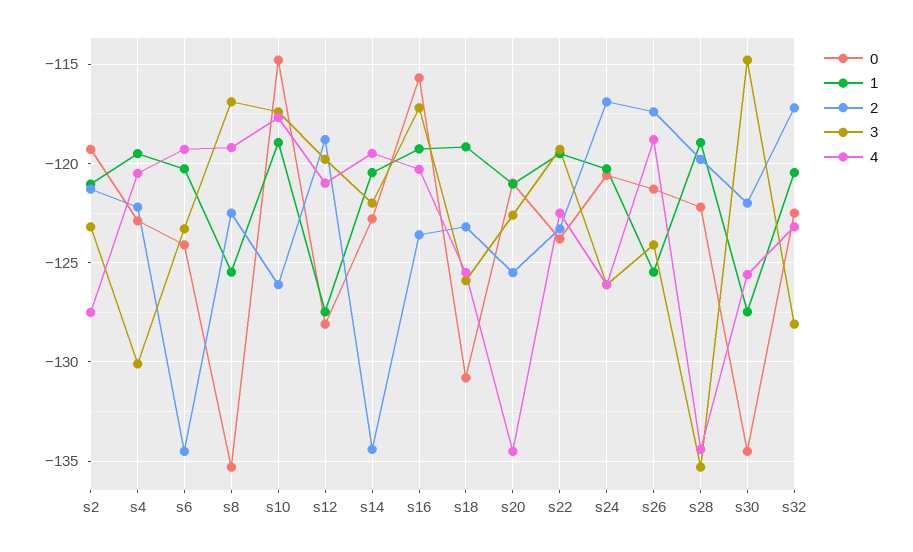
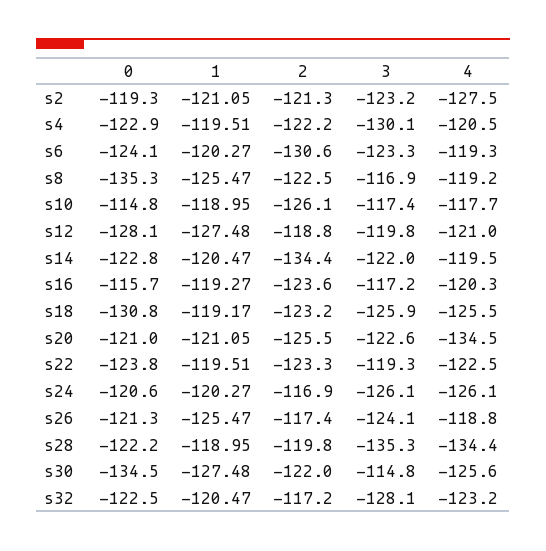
2, s6: -134.5 -> -130.6

